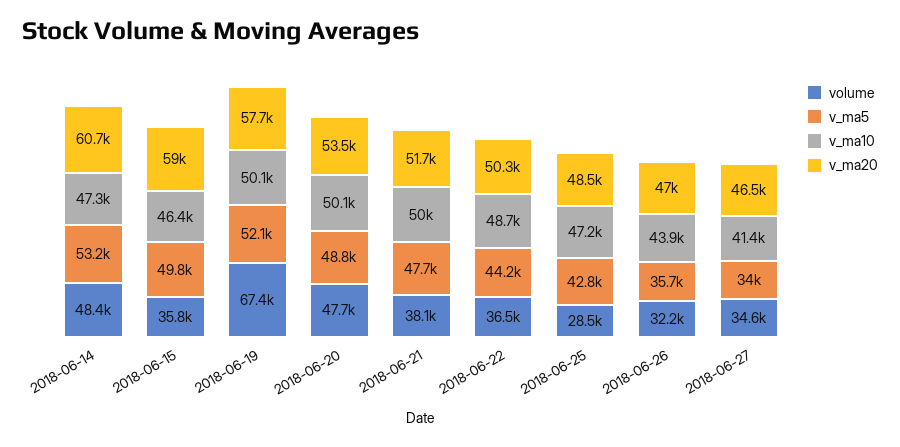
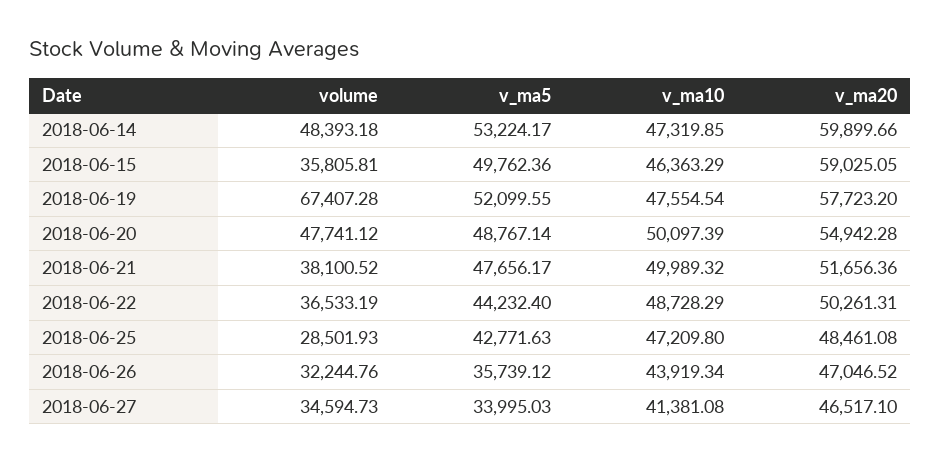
v_ma20, 2018-06-14: 60700 -> 59899.66
v_ma10, 2018-06-19: 50100 -> 47554.54
v_ma20, 2018-06-20: 53500 -> 54942.28

